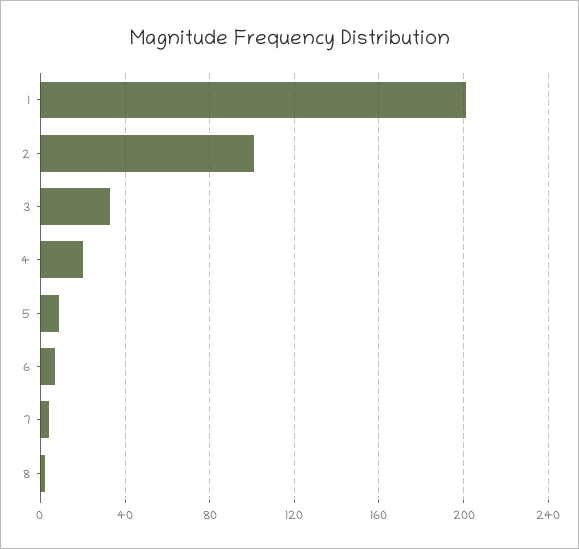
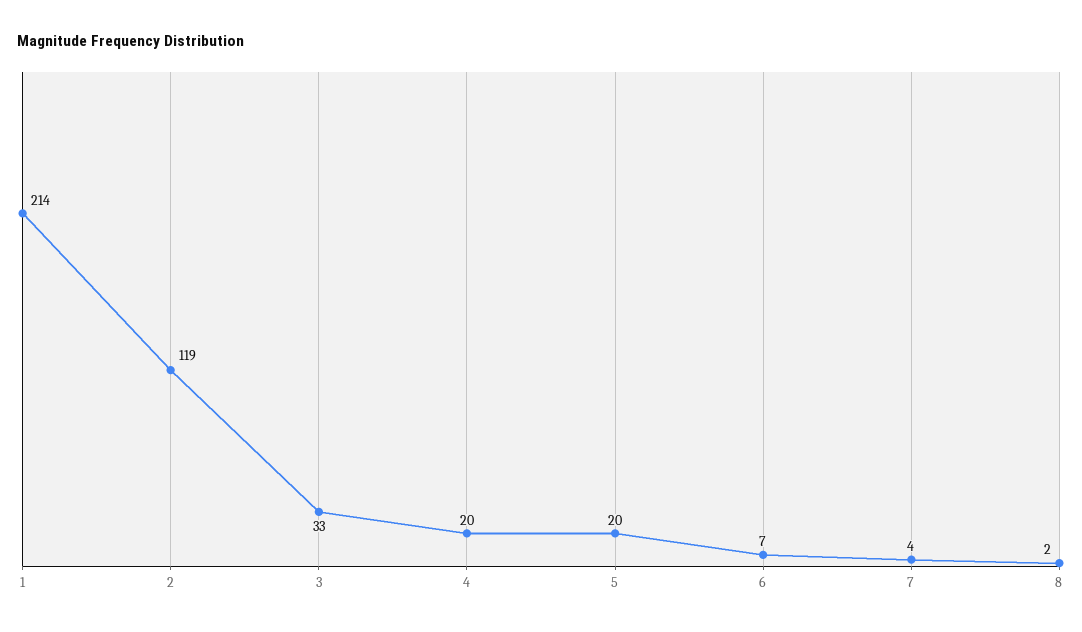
1: 200 -> 214
2: 100 -> 119
5: 10 -> 20

